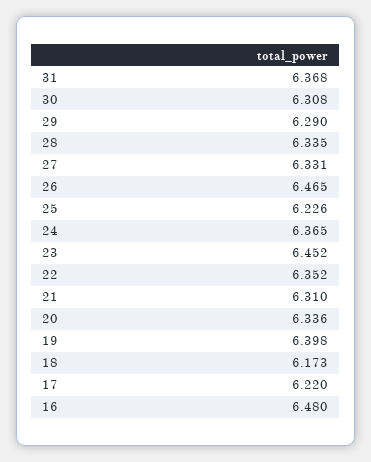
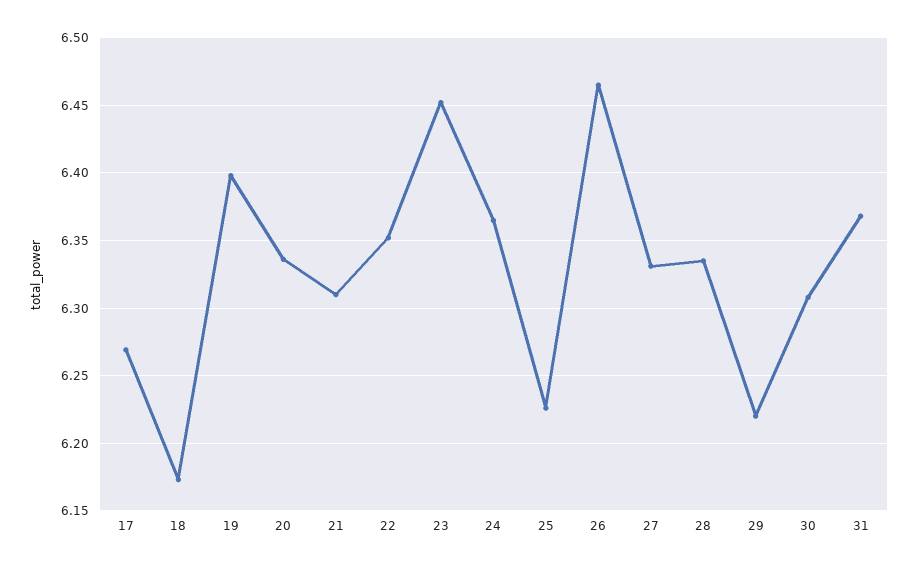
29: 6.29 -> 6.22
17: 6.22 -> 6.27
16: 6.48 -> none

